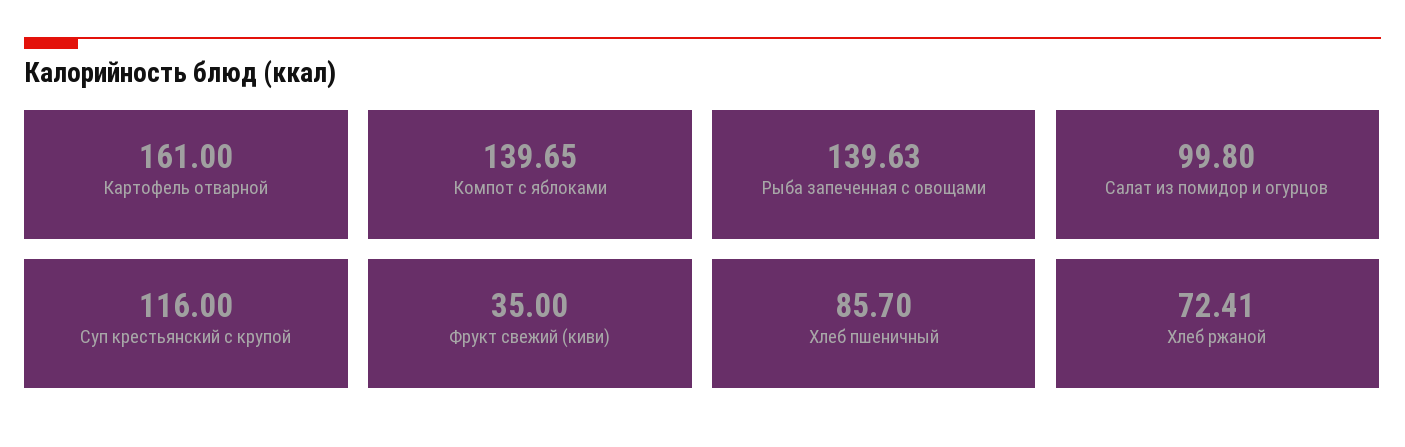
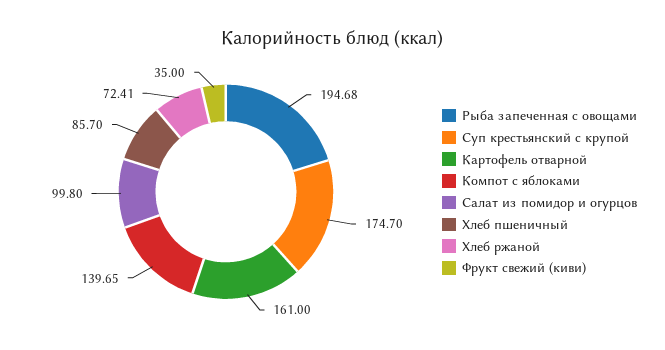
Рыба запеченная с овощами: 139.63 -> 194.68
Суп крестьянский с крупой: 116 -> 174.7

